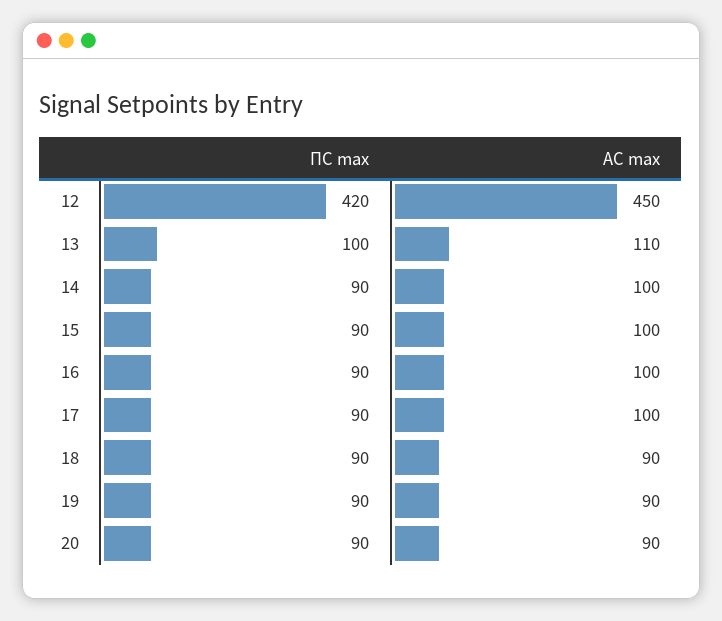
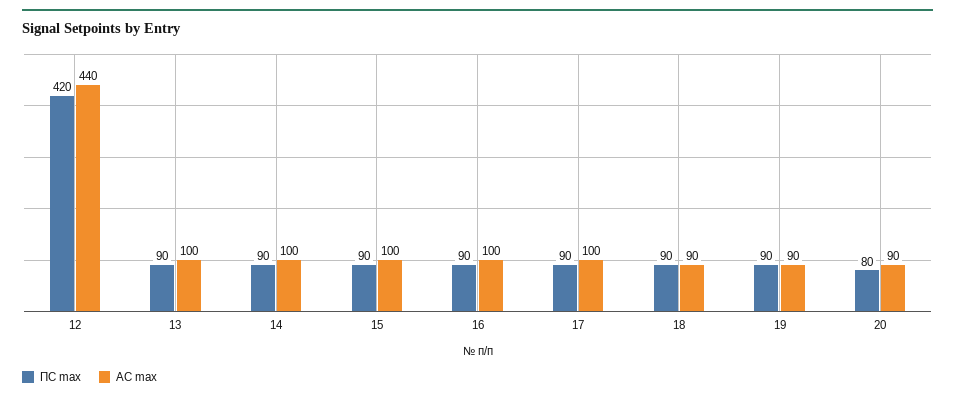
АС max, 12: 450 -> 440
ПС max, 13: 100 -> 90
АС max, 13: 110 -> 100
ПС max, 20: 90 -> 80

